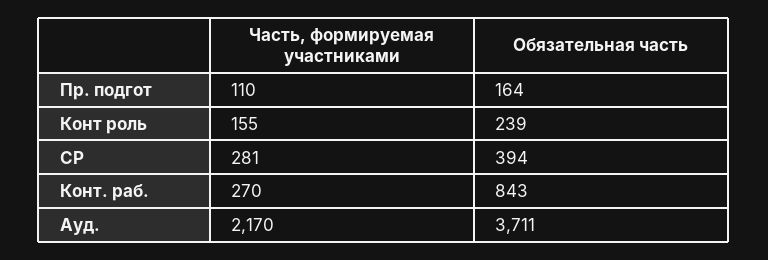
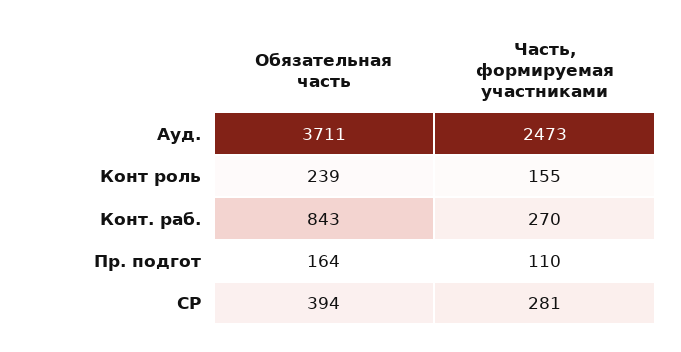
Часть, формируемая участниками, Ауд.: 2170 -> 2473

